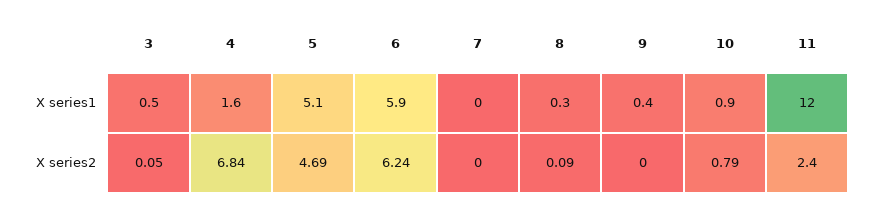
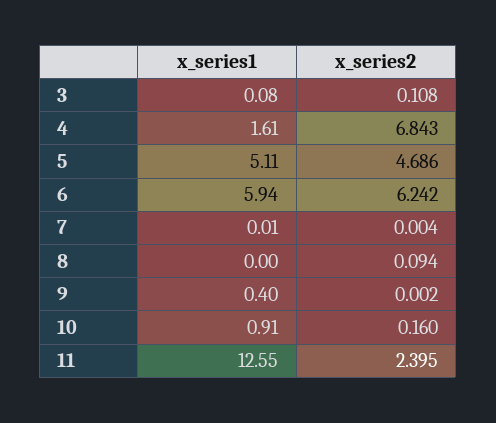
3, X series1: 0.5 -> 0.08
8, X series1: 0.3 -> 0
11, X series1: 12 -> 12.55
3, X series2: 0.05 -> 0.108
10, X series2: 0.79 -> 0.16

